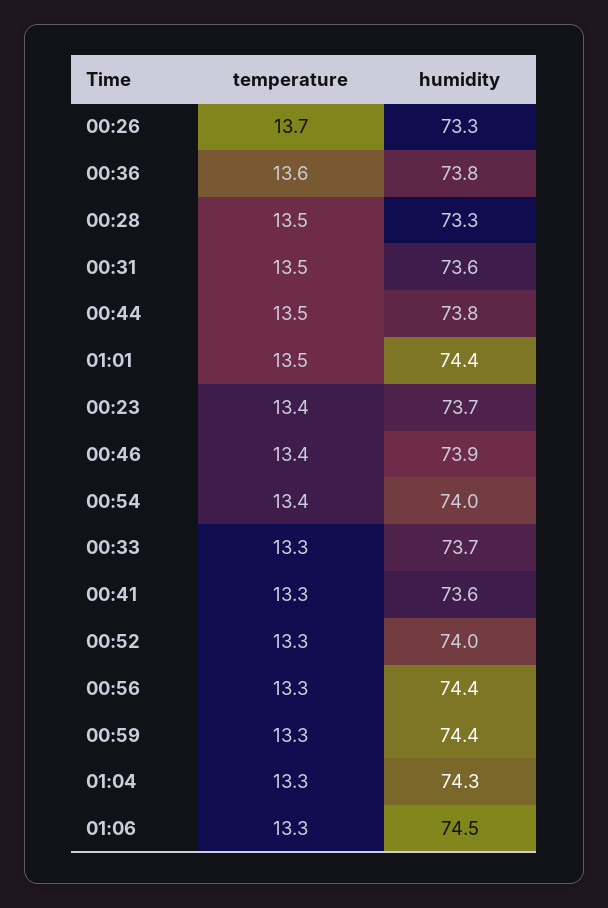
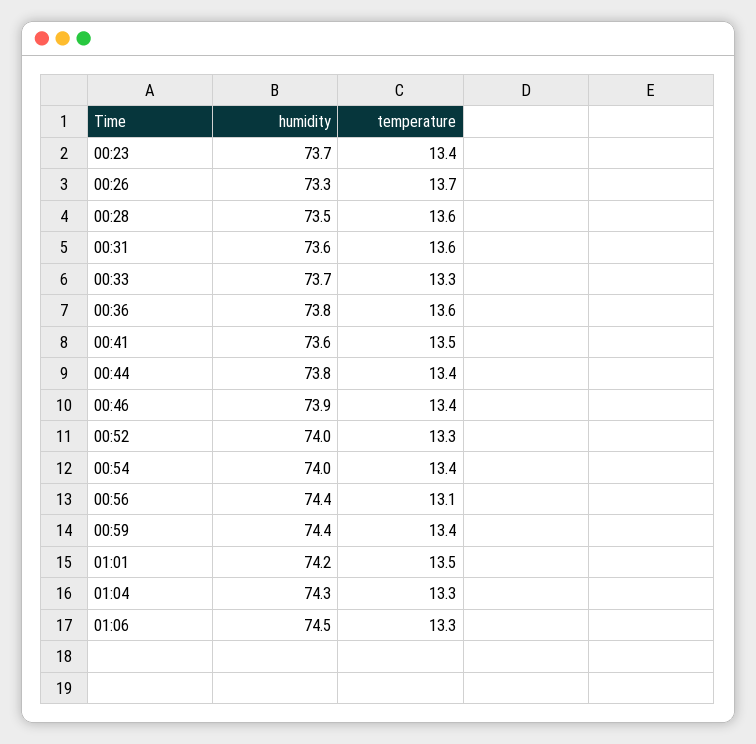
temperature, 00:28: 13.5 -> 13.6
humidity, 00:28: 73.3 -> 73.5
temperature, 00:31: 13.5 -> 13.6
temperature, 00:44: 13.5 -> 13.4
humidity, 01:01: 74.4 -> 74.2
temperature, 00:41: 13.3 -> 13.5
temperature, 00:56: 13.3 -> 13.1
temperature, 00:59: 13.3 -> 13.4

